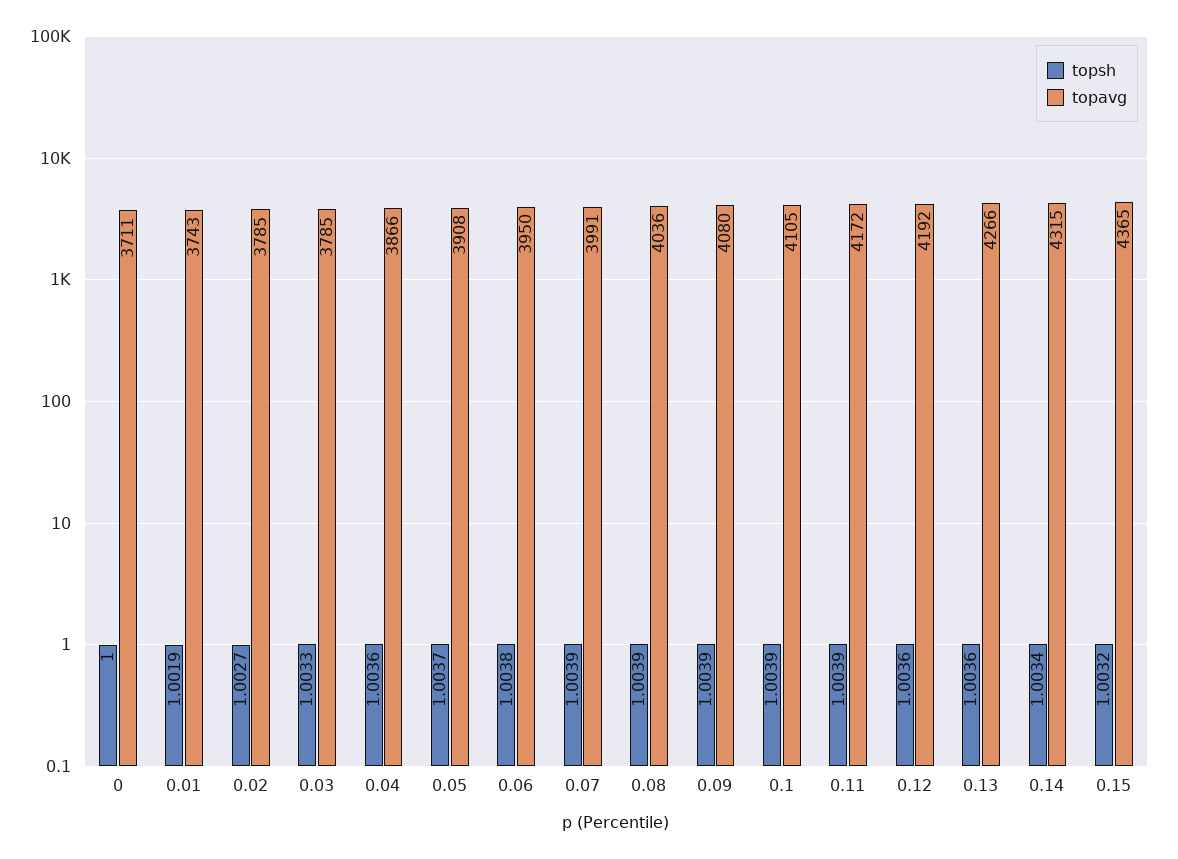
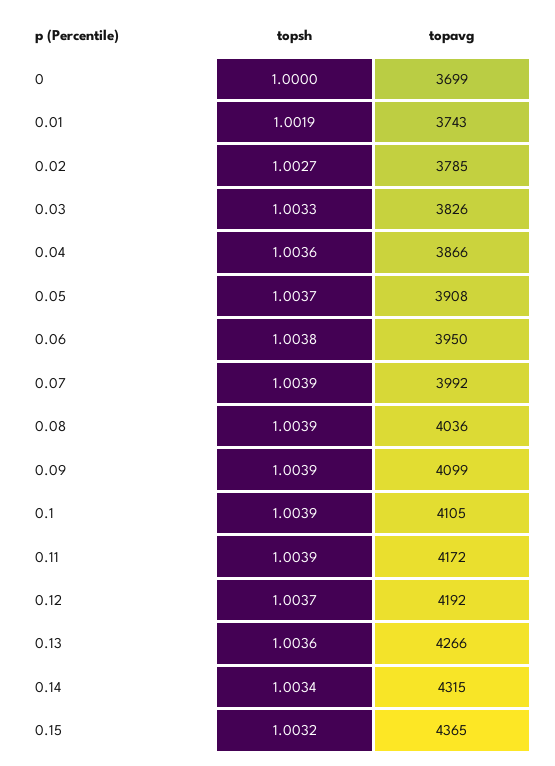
topavg, 0: 3711 -> 3699
topavg, 0.03: 3785 -> 3826
topavg, 0.07: 3991 -> 3992
topavg, 0.09: 4080 -> 4099
topsh, 0.12: 1.0036 -> 1.0037

